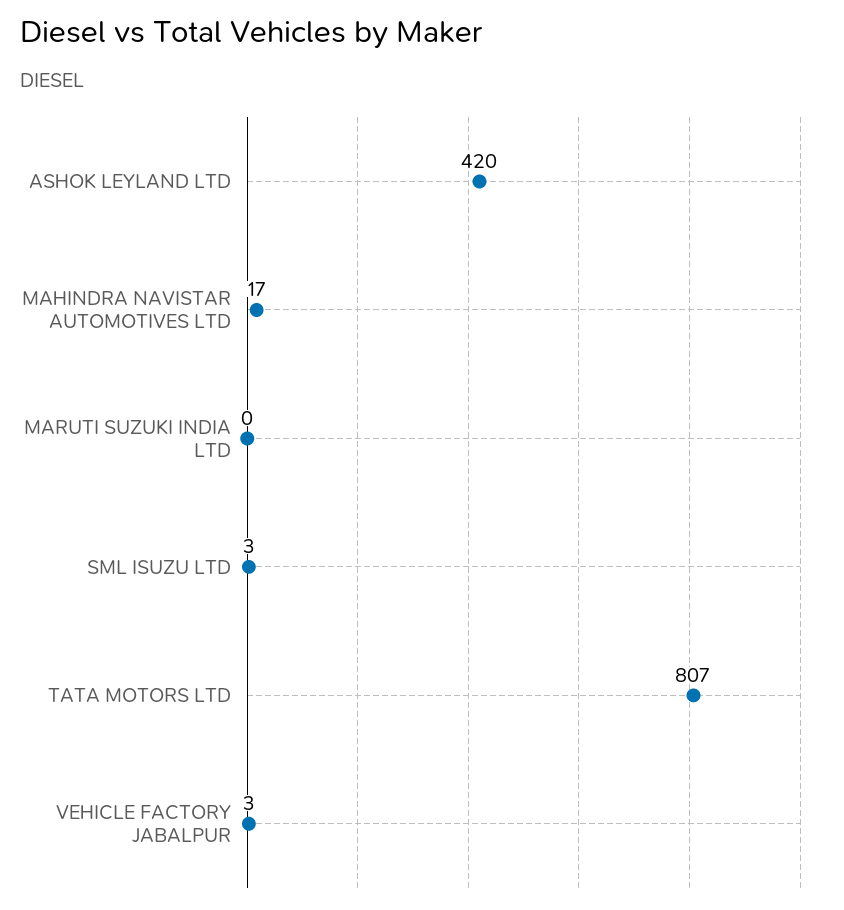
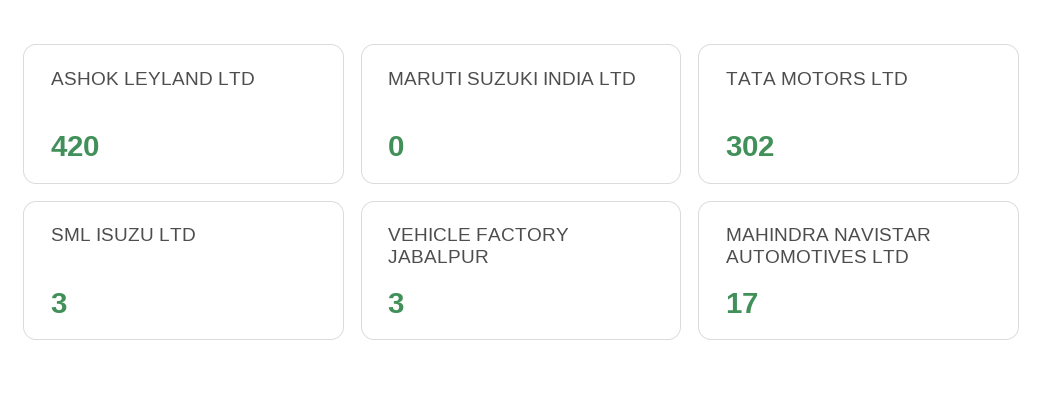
TATA MOTORS LTD: 807 -> 302

